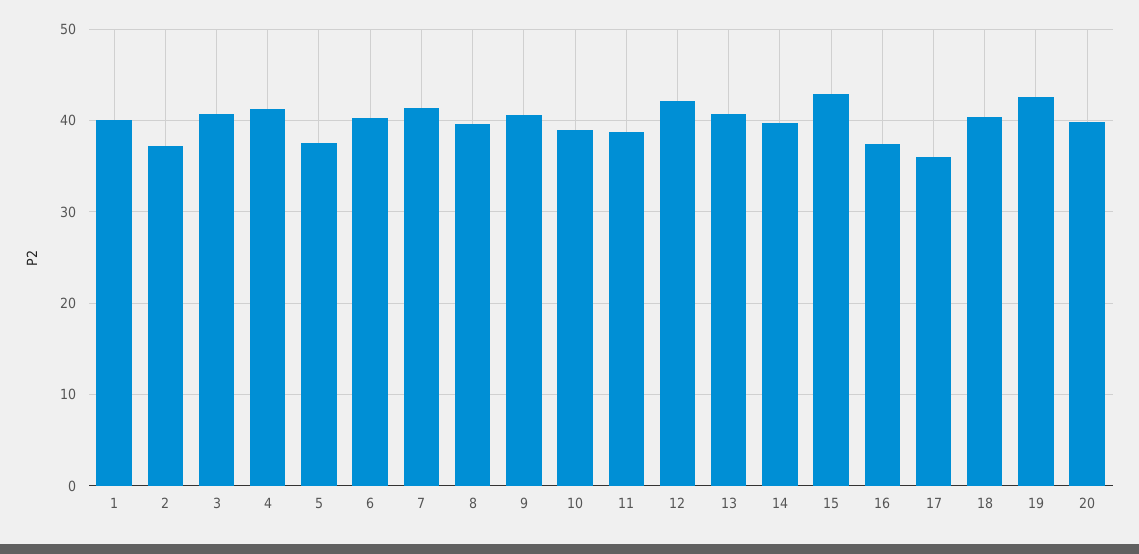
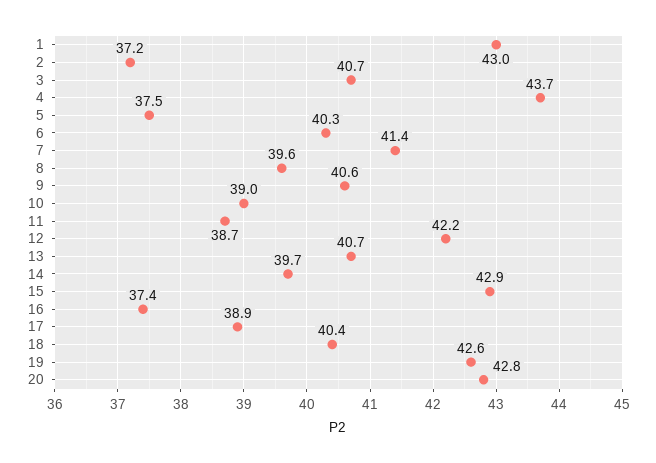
1: 40 -> 43
4: 41 -> 43.7
17: 36 -> 38.9
20: 40 -> 42.8

